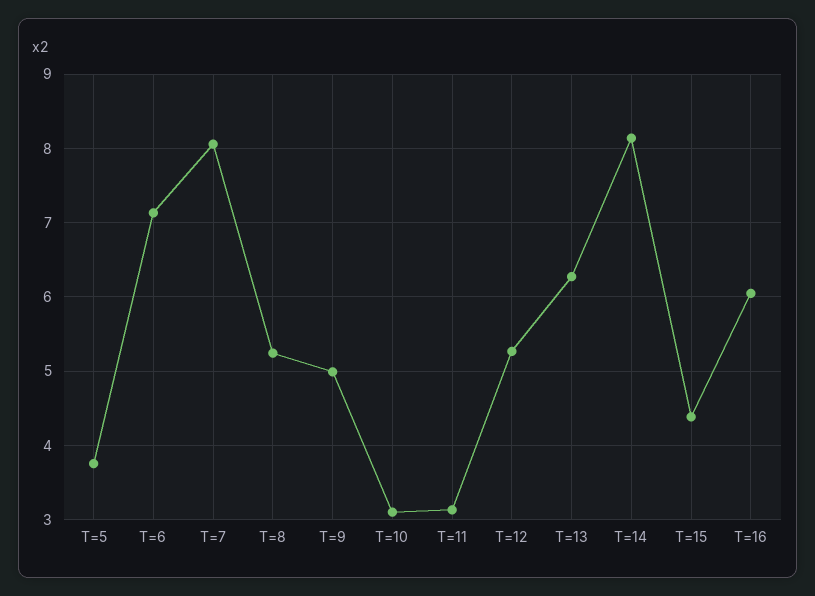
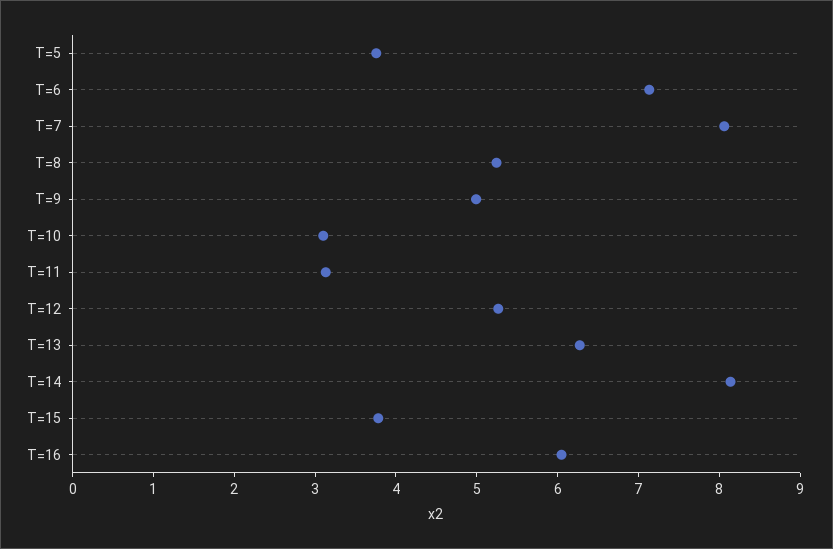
T=15: 4.4 -> 3.8

